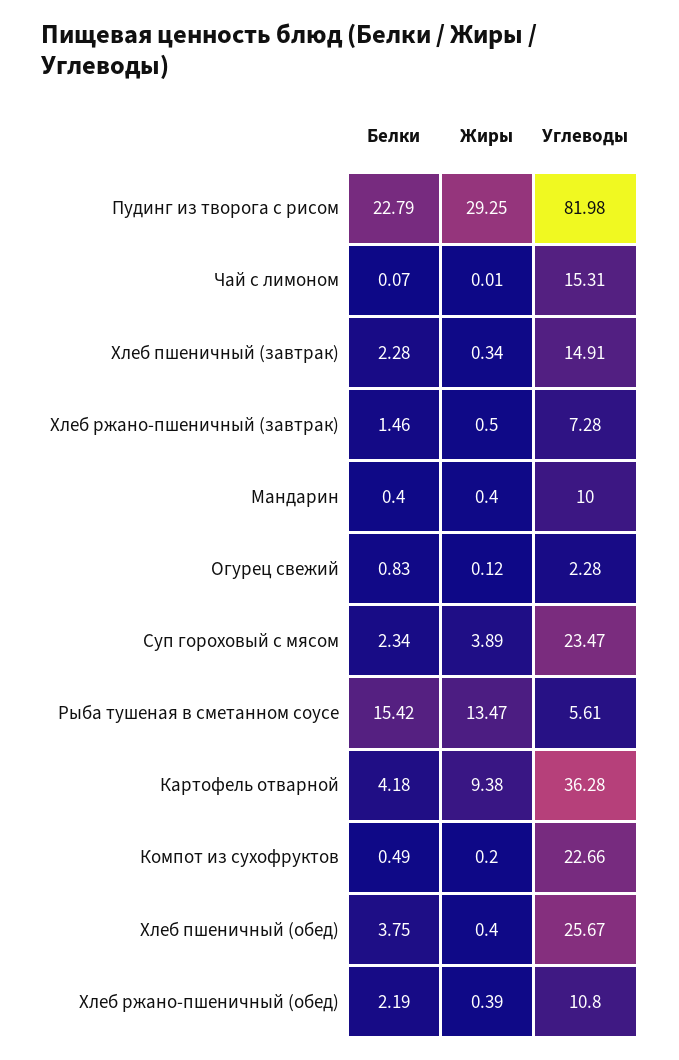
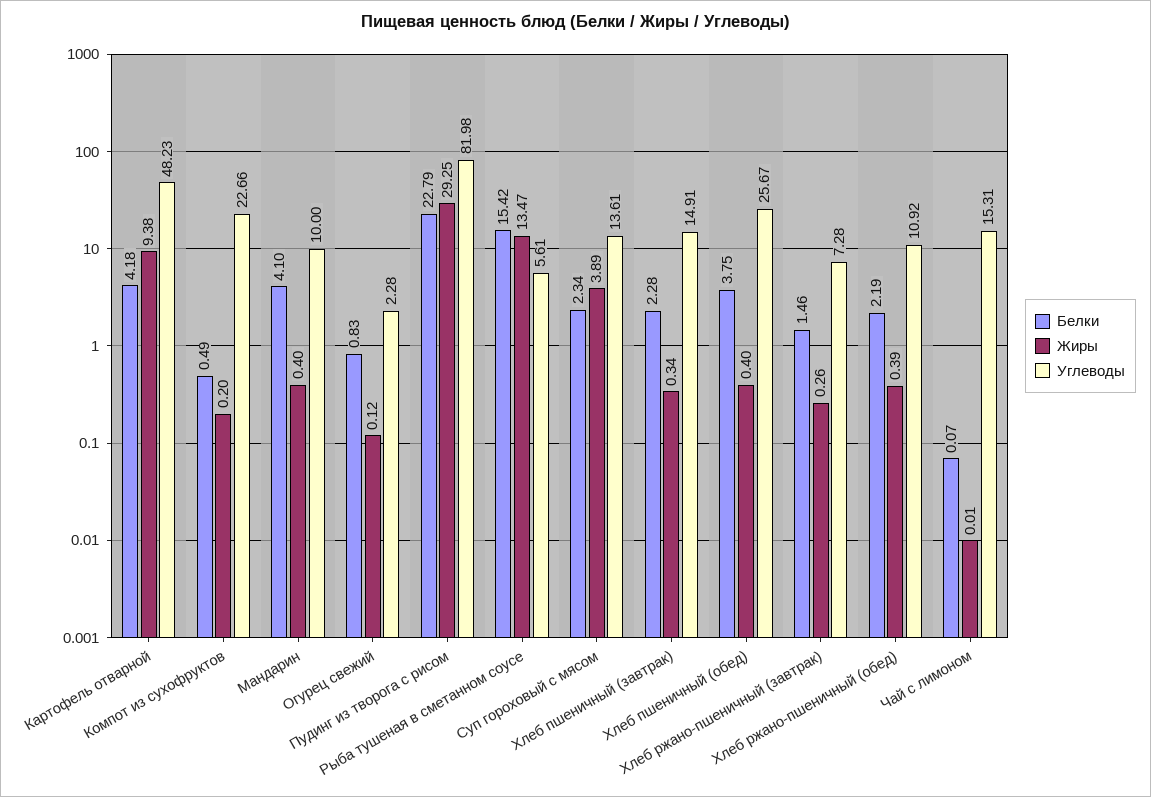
Жиры, Хлеб ржано-пшеничный (завтрак): 0.5 -> 0.26
Белки, Мандарин: 0.4 -> 4.1
Углеводы, Суп гороховый с мясом: 23.47 -> 13.61
Углеводы, Картофель отварной: 36.28 -> 48.23
Углеводы, Хлеб ржано-пшеничный (обед): 10.8 -> 10.92

